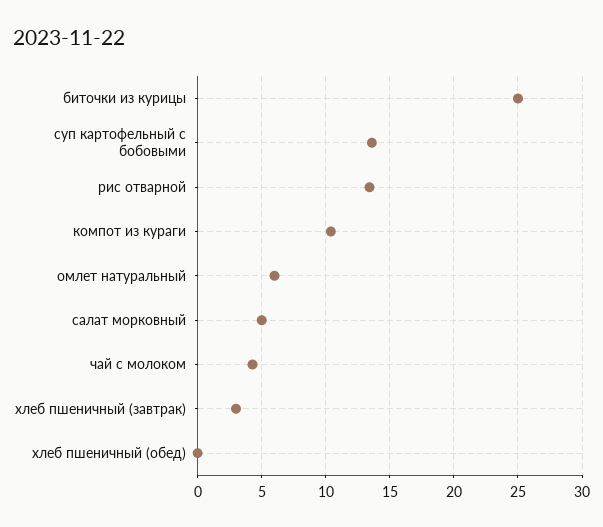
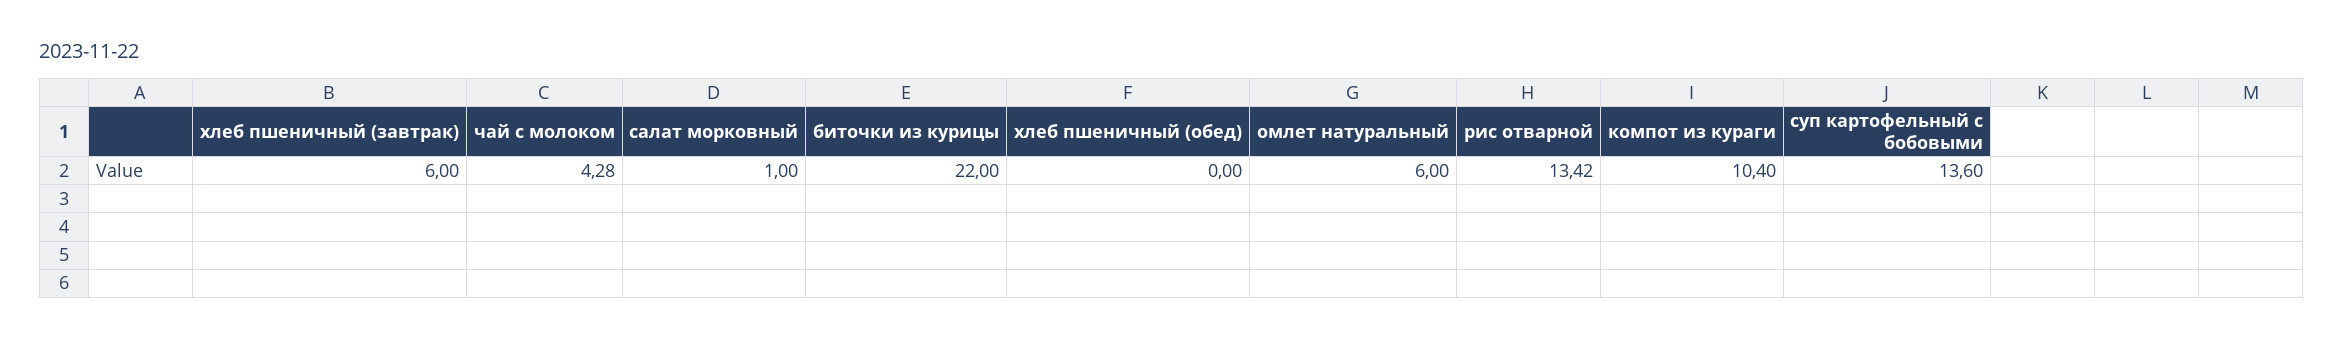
биточки из курицы: 25 -> 22
салат морковный: 5 -> 1
хлеб пшеничный (завтрак): 3 -> 6

